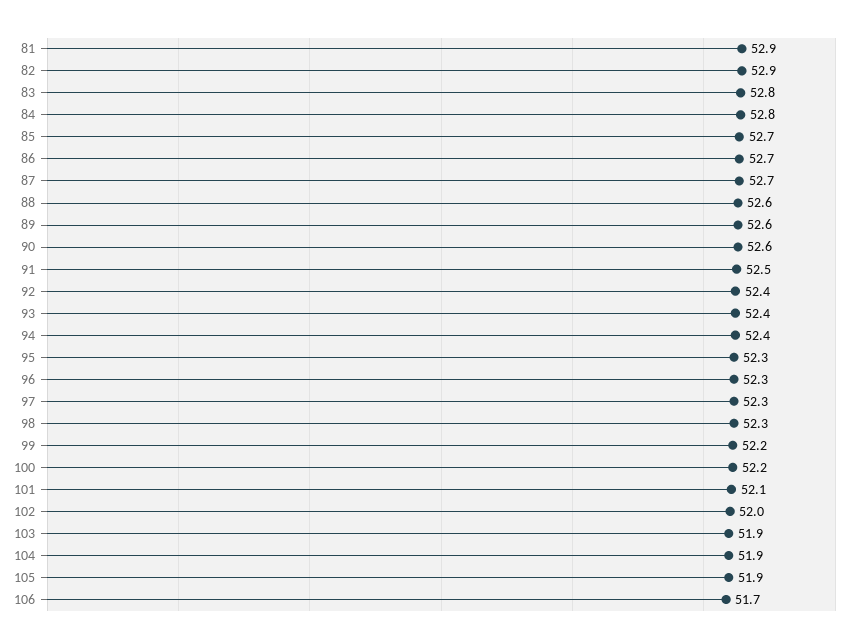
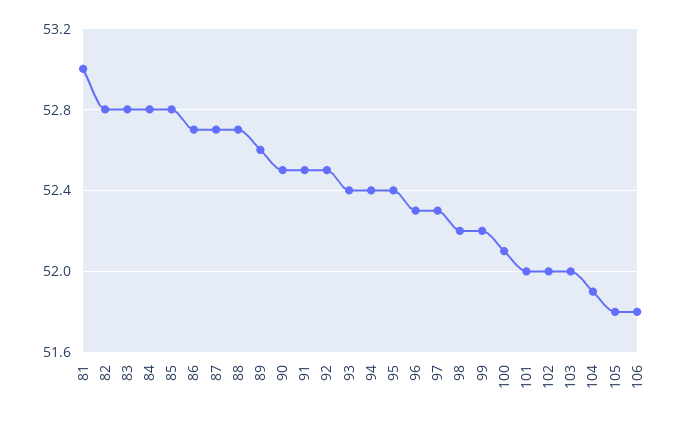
81: 52.9 -> 53
82: 52.9 -> 52.8
85: 52.7 -> 52.8
88: 52.6 -> 52.7
90: 52.6 -> 52.5
92: 52.4 -> 52.5
95: 52.3 -> 52.4
98: 52.3 -> 52.2
100: 52.2 -> 52.1
101: 52.1 -> 52
103: 51.9 -> 52
105: 51.9 -> 51.8
106: 51.7 -> 51.8

